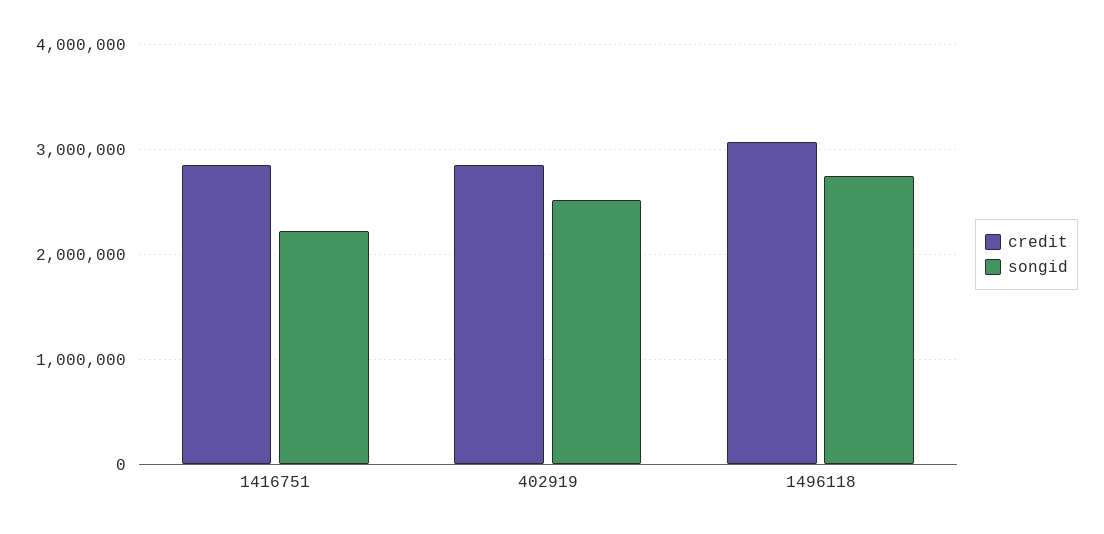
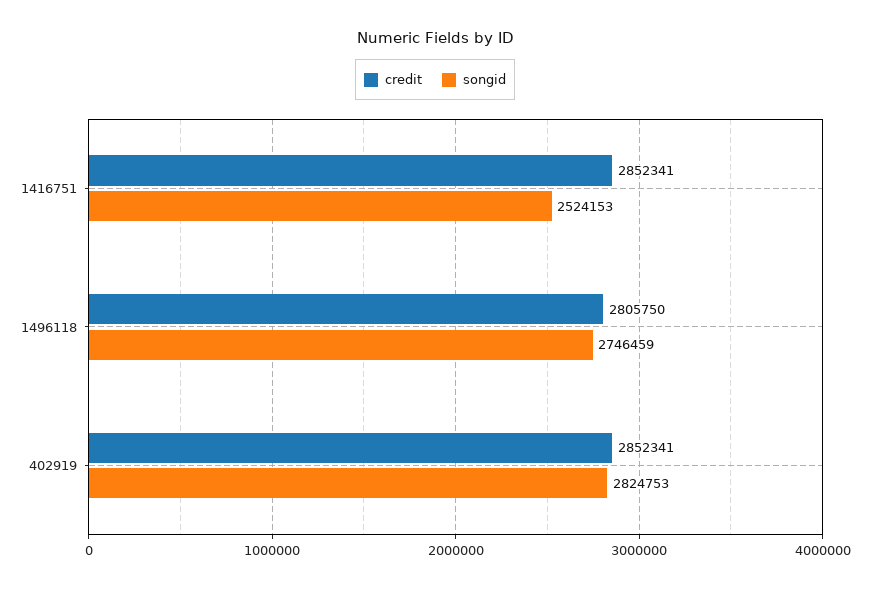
songid, 1416751: 2200000 -> 2524153
songid, 402919: 2500000 -> 2824753
credit, 1496118: 3100000 -> 2805750

